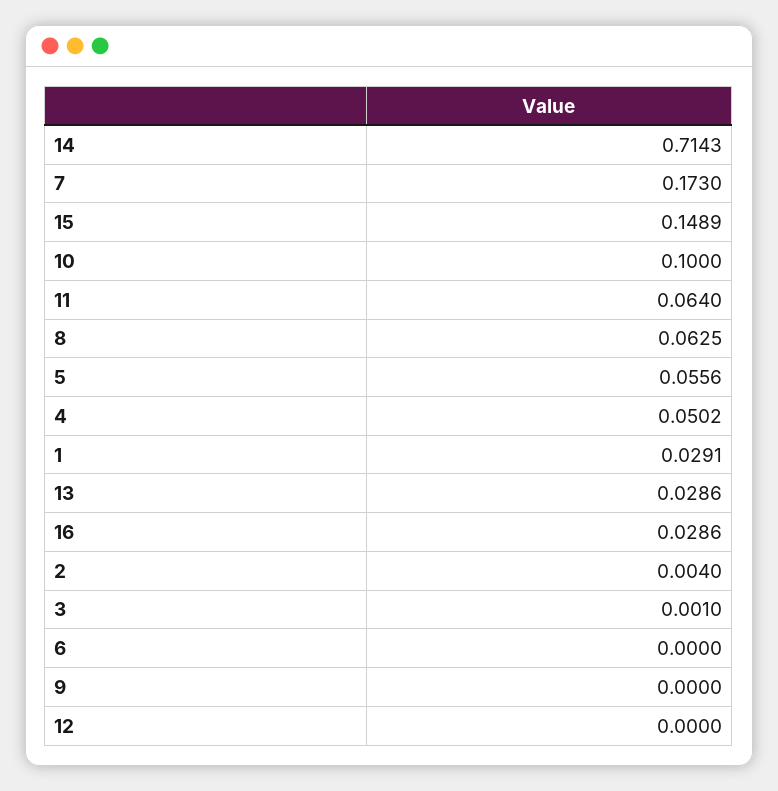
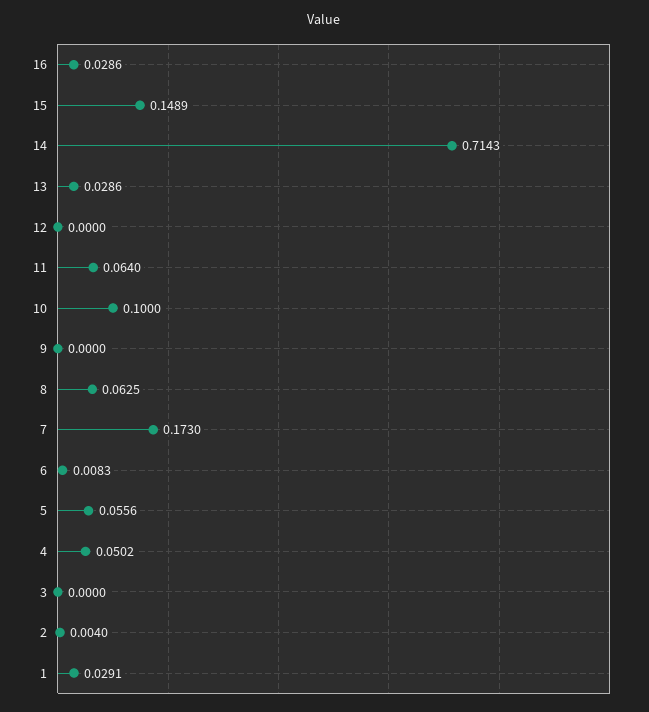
3: 0.001 -> 0
6: 0 -> 0.0083

